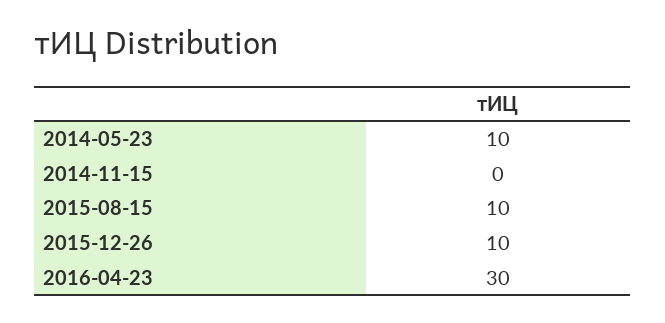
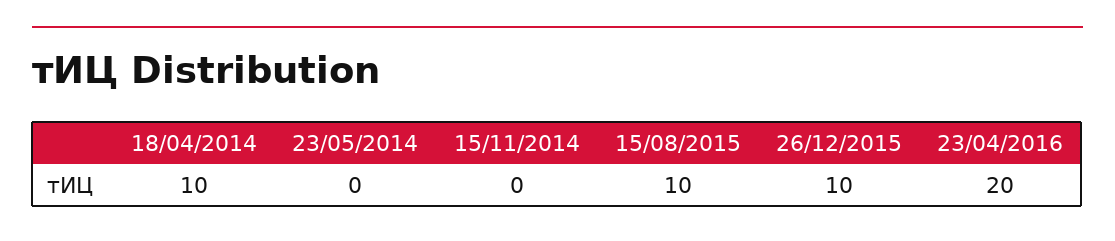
2014-05-23: 10 -> 0
2016-04-23: 30 -> 20
18/04/2014: none -> 10

